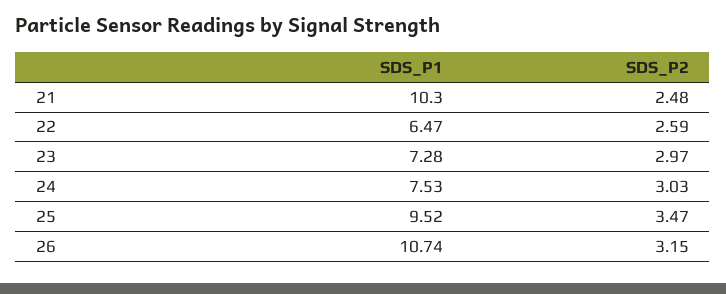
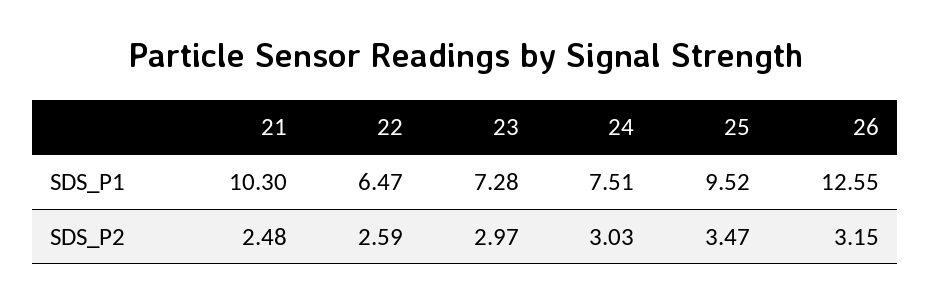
SDS_P1, 24: 7.53 -> 7.51
SDS_P1, 26: 10.74 -> 12.55

